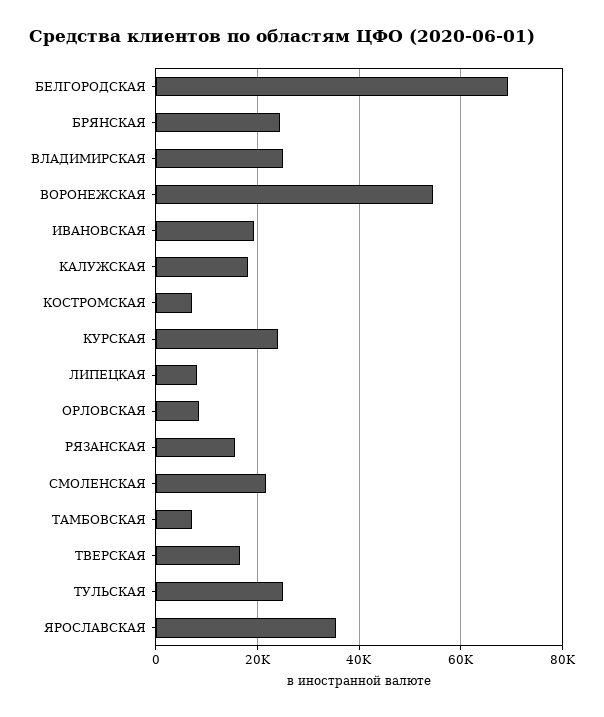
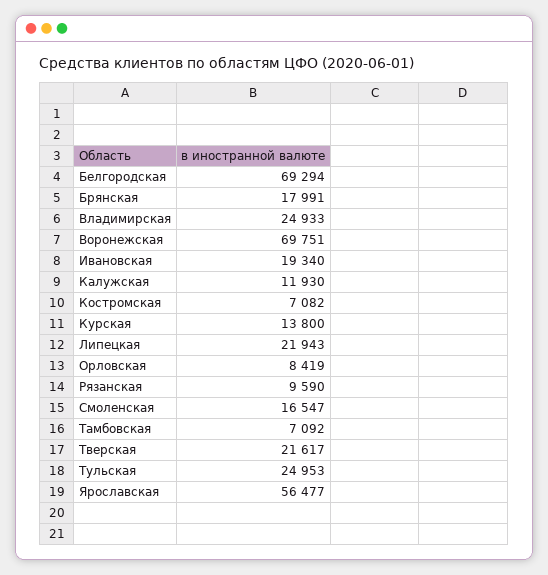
БРЯНСКАЯ: 24000 -> 17991
ВОРОНЕЖСКАЯ: 54000 -> 69751
КАЛУЖСКАЯ: 18000 -> 11930
КУРСКАЯ: 24000 -> 13800
ЛИПЕЦКАЯ: 8000 -> 21943
РЯЗАНСКАЯ: 16000 -> 9590
СМОЛЕНСКАЯ: 22000 -> 16547
ТВЕРСКАЯ: 16000 -> 21617
ЯРОСЛАВСКАЯ: 36000 -> 56477

